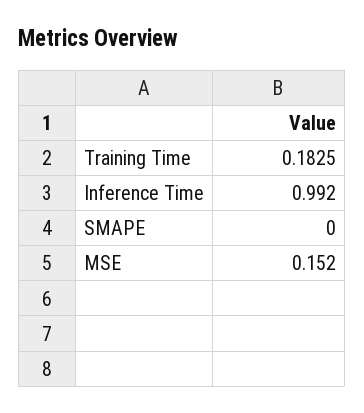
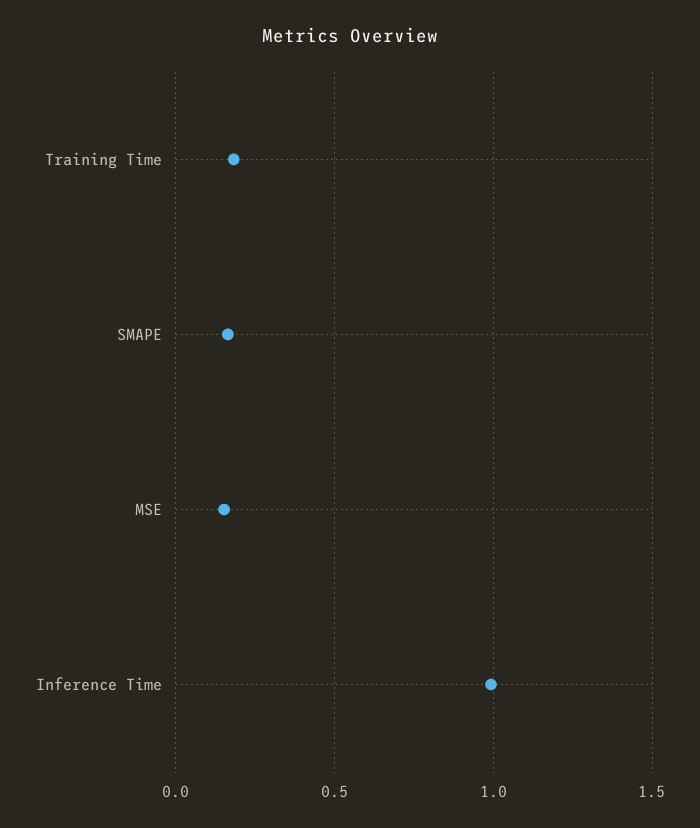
SMAPE: 0 -> 0.15

